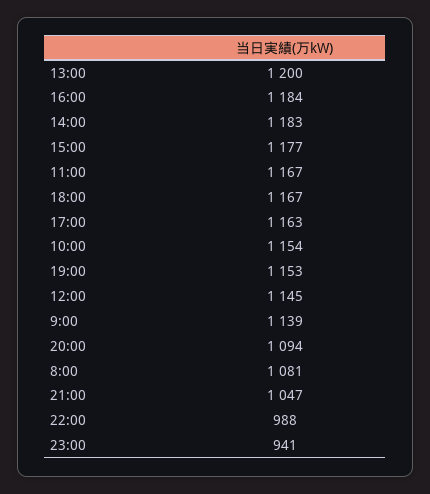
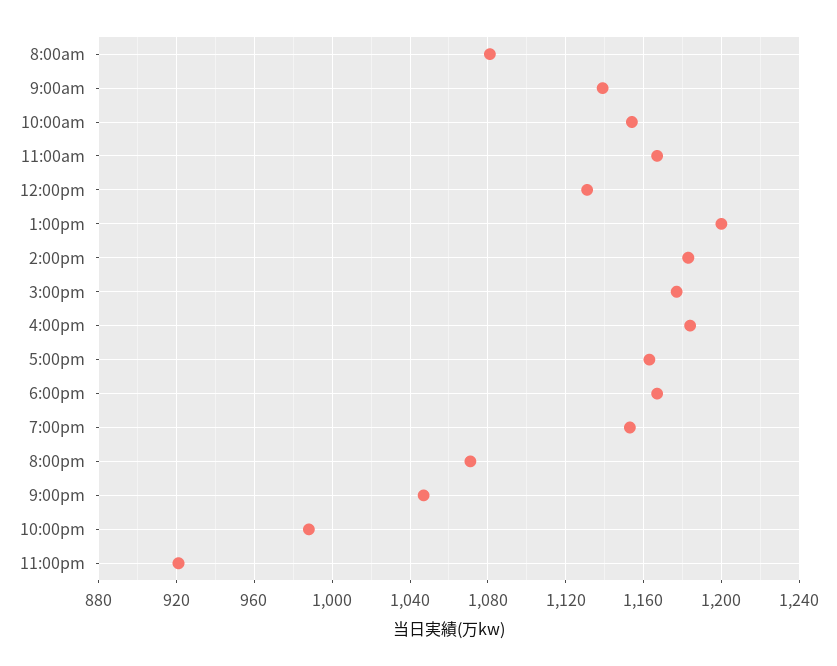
12:00: 1145 -> 1130
20:00: 1094 -> 1070
23:00: 941 -> 920

